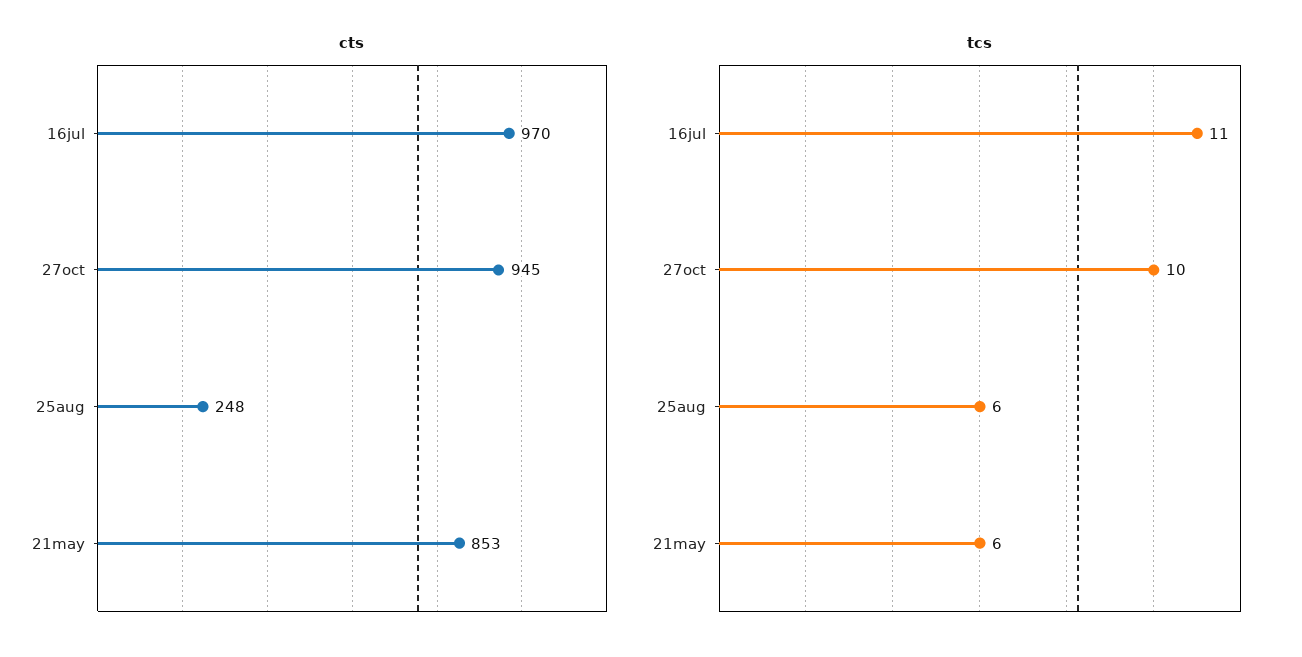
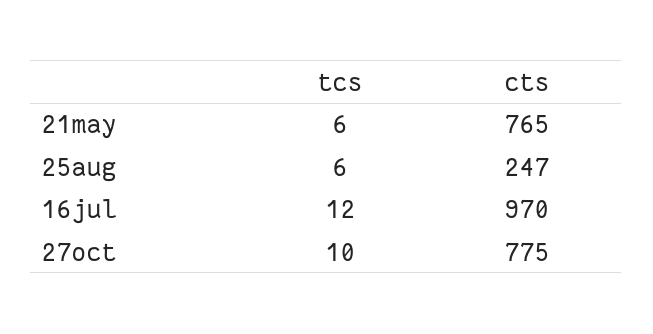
cts, 27oct: 945 -> 775
cts, 25aug: 248 -> 247
cts, 21may: 853 -> 765
tcs, 16jul: 11 -> 12

